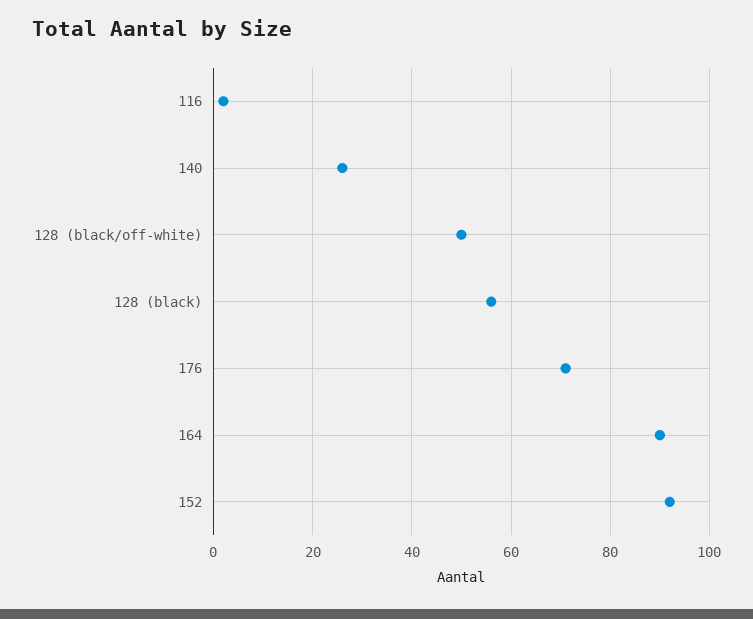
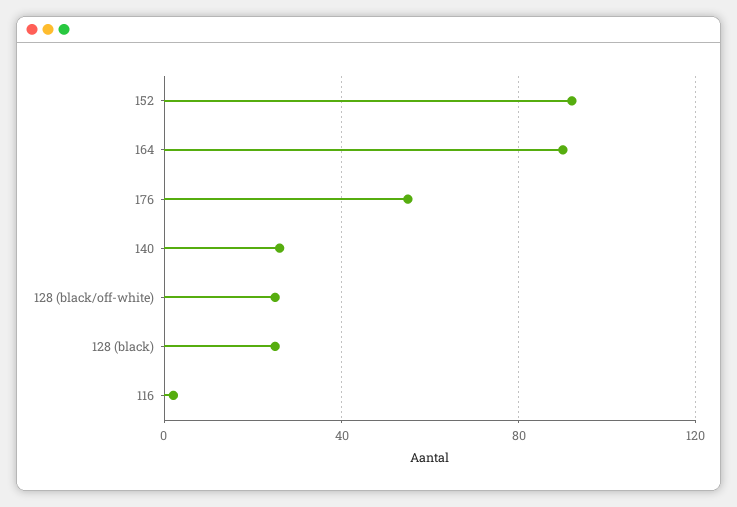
128 (black/off-white): 50 -> 25
128 (black): 55 -> 25
176: 70 -> 55

